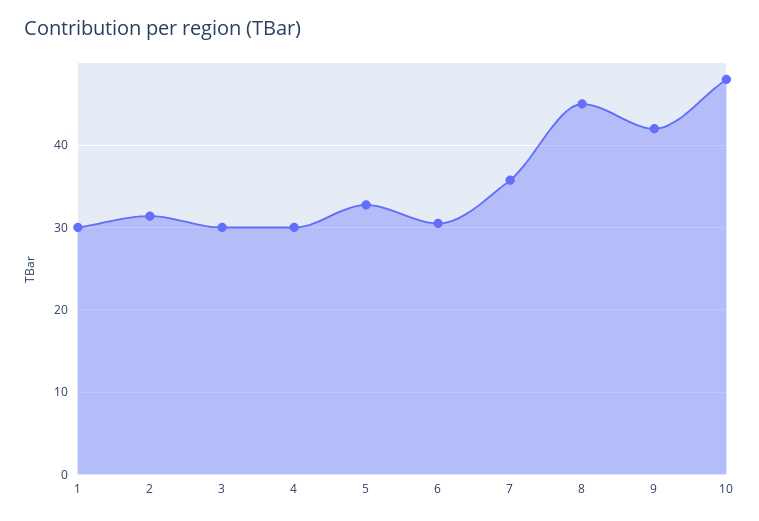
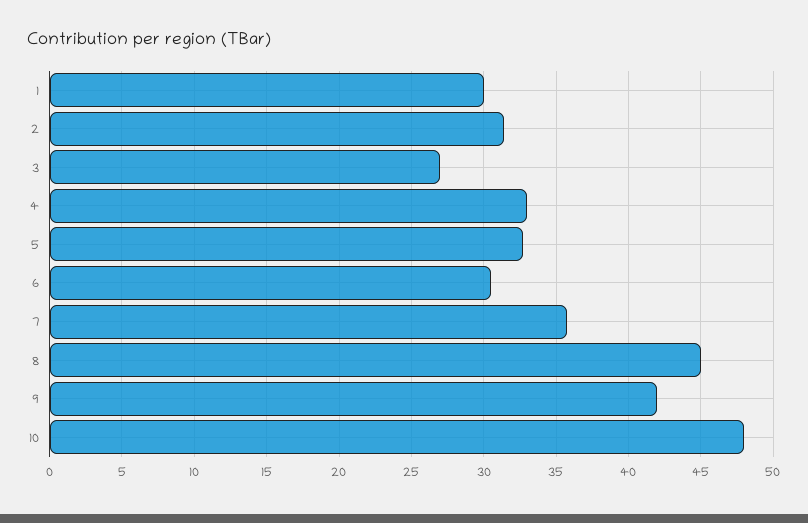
3: 30 -> 27
4: 30 -> 33

